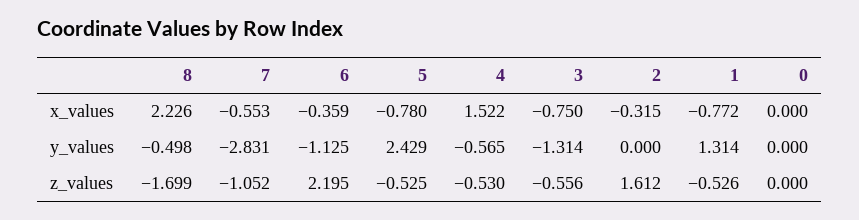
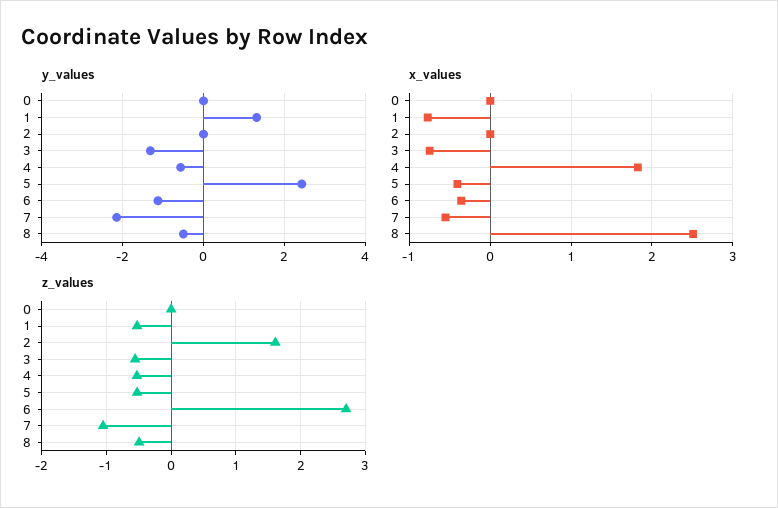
x_values, 8: 2.226 -> 2.5
x_values, 5: -0.78 -> -0.4
x_values, 4: 1.522 -> 1.8
x_values, 2: -0.315 -> 0
y_values, 7: -2.831 -> -2.2
z_values, 8: -1.699 -> -0.5
z_values, 6: 2.195 -> 2.7

